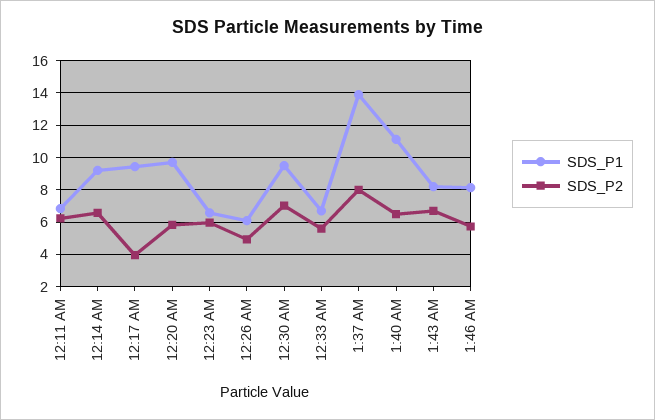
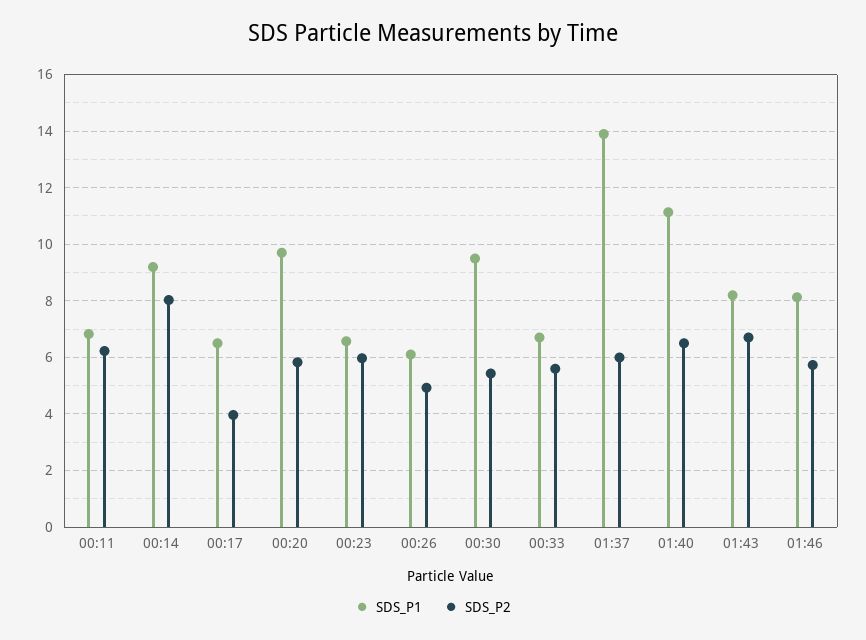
SDS_P2, 12:14 AM: 6.5 -> 8
SDS_P1, 12:17 AM: 9.5 -> 6.5
SDS_P2, 12:30 AM: 7 -> 5.5
SDS_P2, 1:37 AM: 8 -> 6

